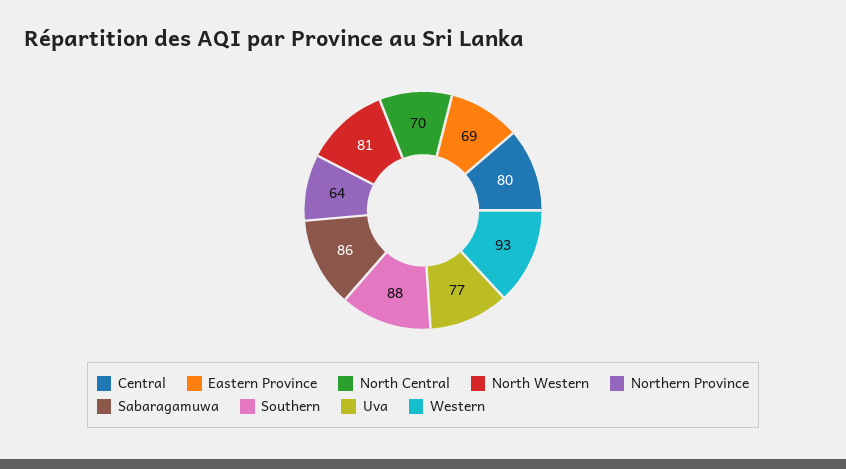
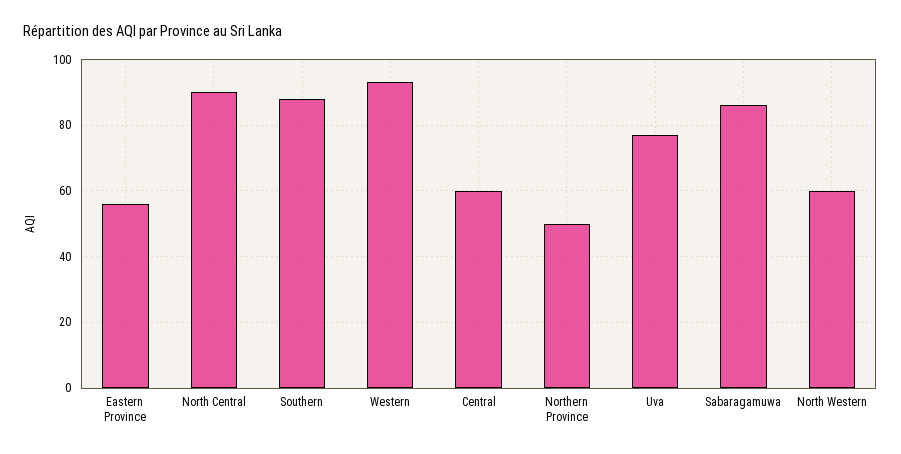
Central: 80 -> 60
Eastern Province: 69 -> 55
North Central: 70 -> 90
North Western: 81 -> 60
Northern Province: 64 -> 50

